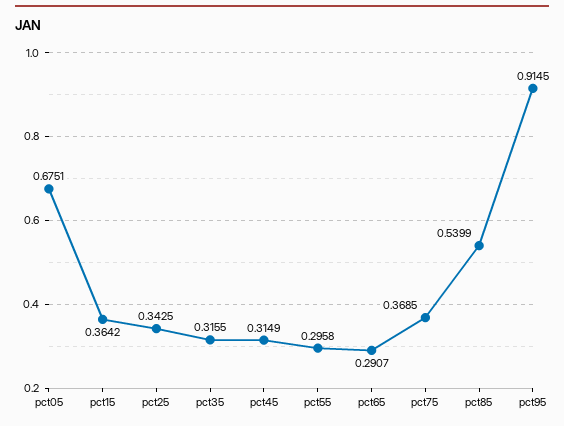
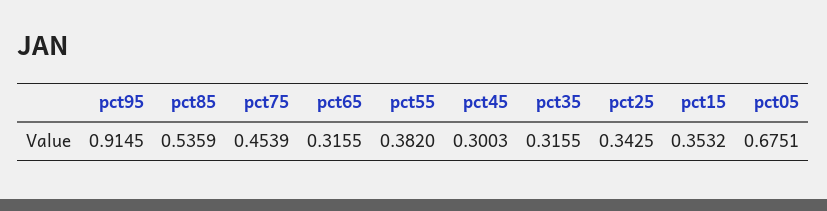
pct15: 0.3642 -> 0.3532
pct45: 0.3149 -> 0.3003
pct55: 0.2958 -> 0.382
pct65: 0.2907 -> 0.3155
pct75: 0.3685 -> 0.4539
pct85: 0.5399 -> 0.5359

